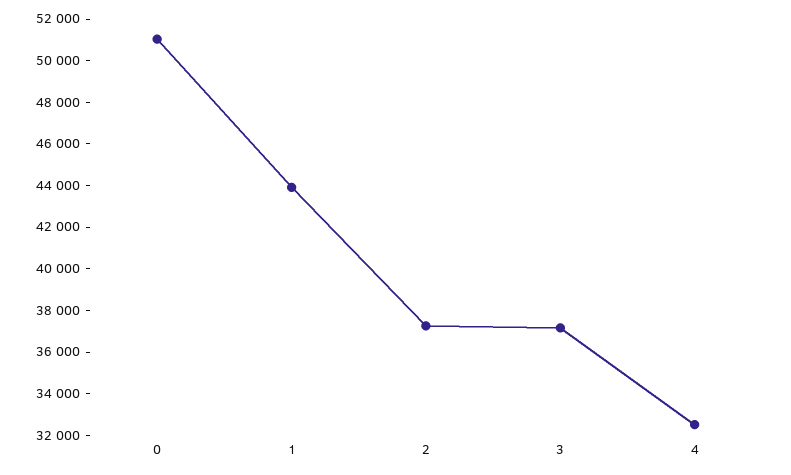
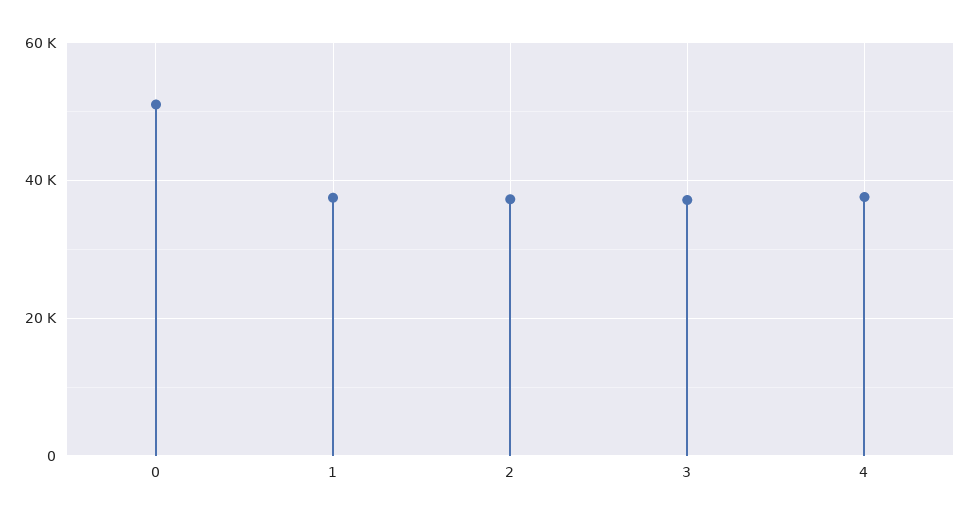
1: 44000 -> 38000
4: 32500 -> 38000

